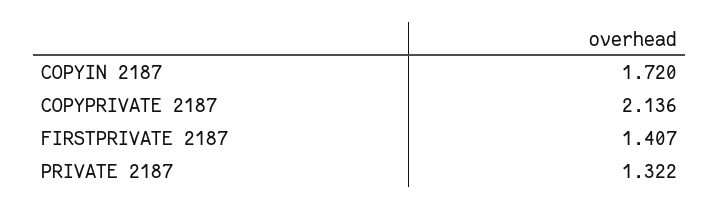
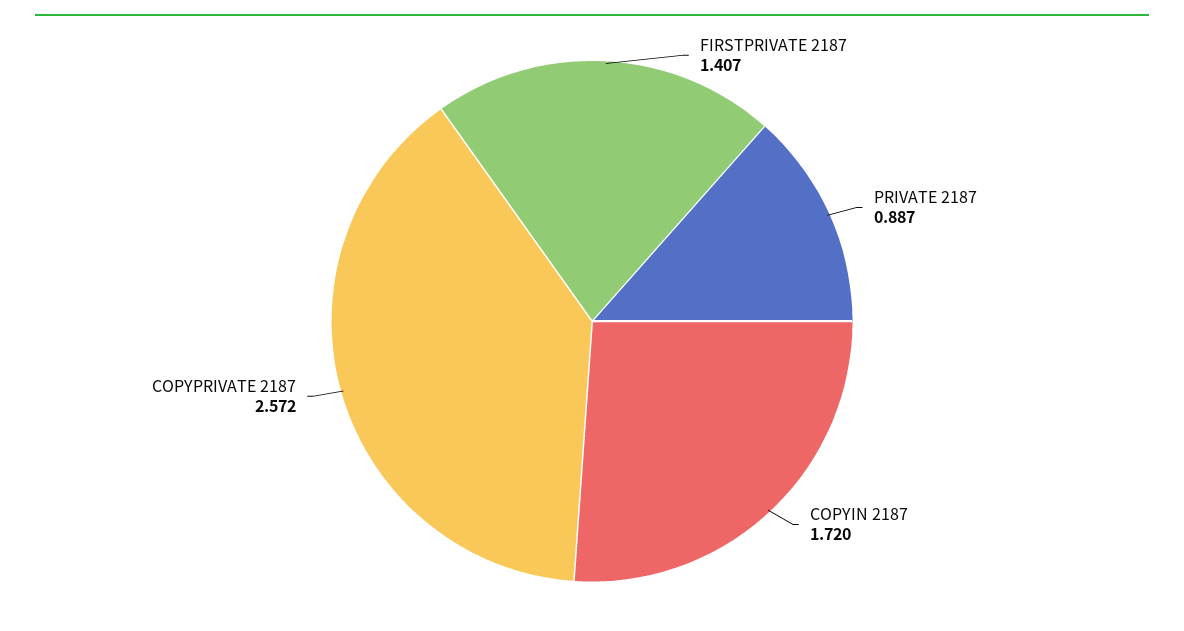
COPYPRIVATE 2187: 2.136 -> 2.572
PRIVATE 2187: 1.322 -> 0.887

